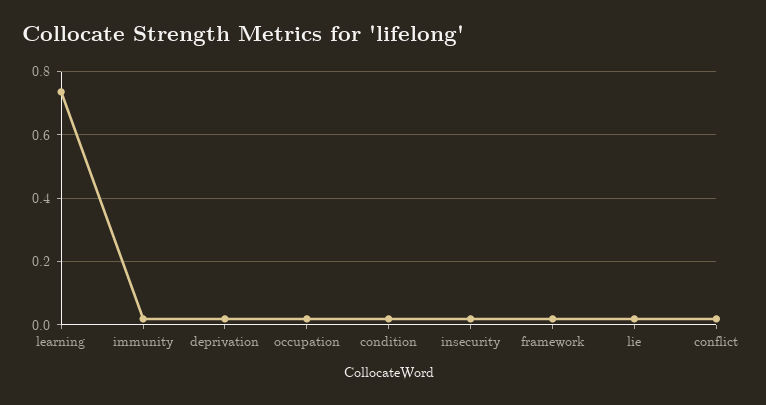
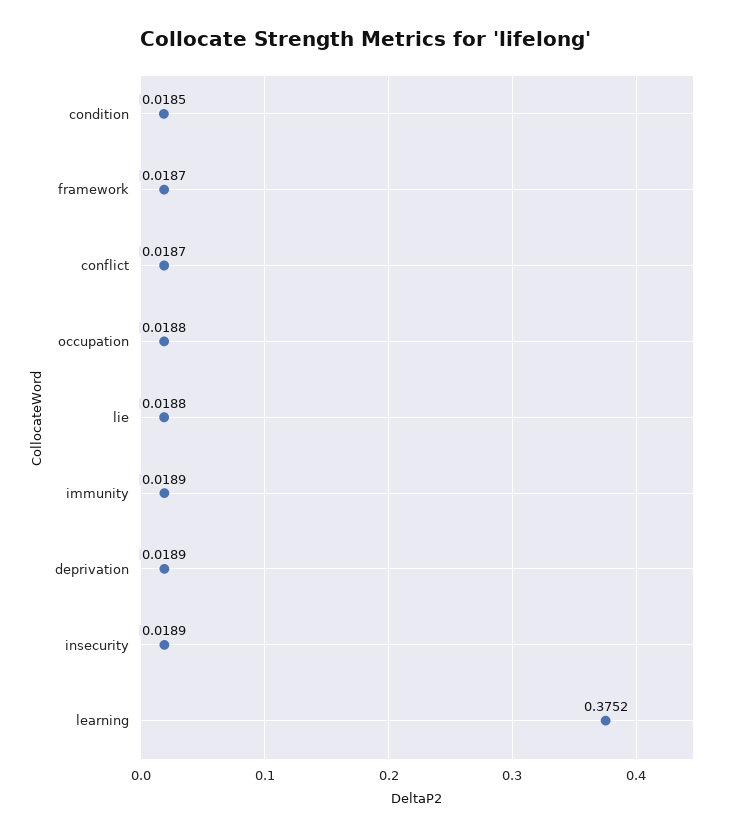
learning: 0.74 -> 0.3752

